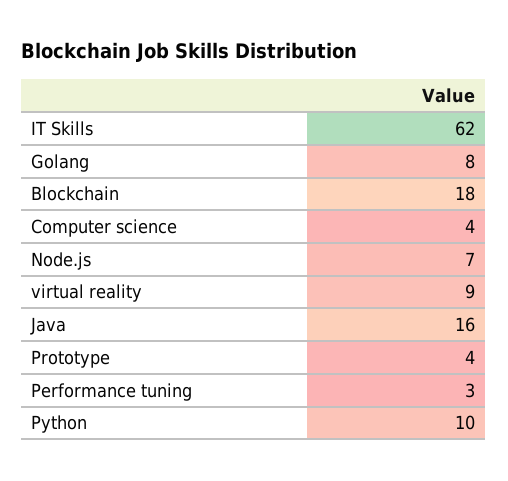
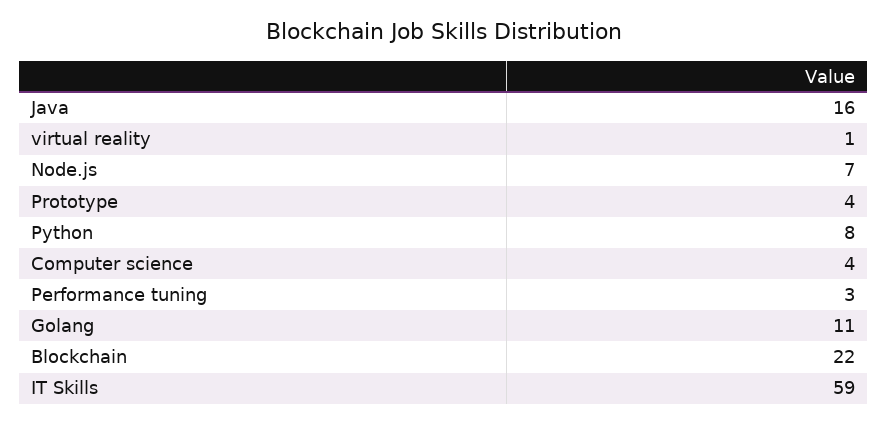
IT Skills: 62 -> 59
Golang: 8 -> 11
Blockchain: 18 -> 22
virtual reality: 9 -> 1
Python: 10 -> 8

